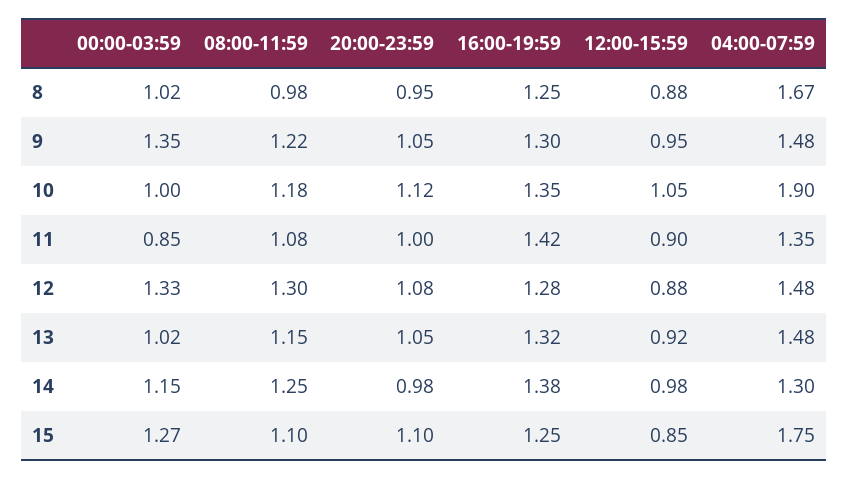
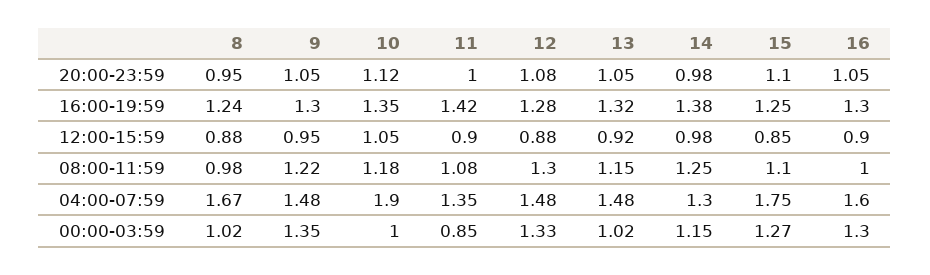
16:00-19:59, 8: 1.25 -> 1.24
20:00-23:59, 16: none -> 1.05
16:00-19:59, 16: none -> 1.3
12:00-15:59, 16: none -> 0.9
08:00-11:59, 16: none -> 1
04:00-07:59, 16: none -> 1.6
00:00-03:59, 16: none -> 1.3

